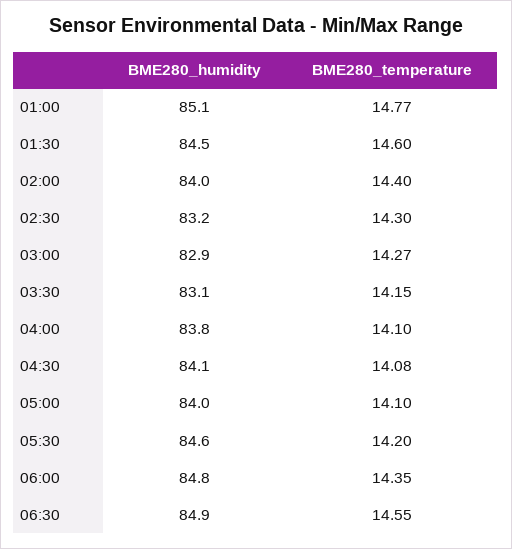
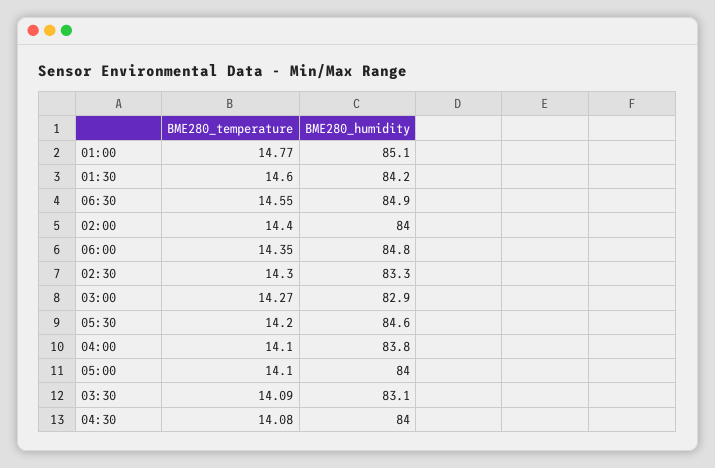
BME280_humidity, 01:30: 84.5 -> 84.2
BME280_humidity, 02:30: 83.2 -> 83.3
BME280_temperature, 03:30: 14.15 -> 14.09
BME280_humidity, 04:30: 84.1 -> 84

